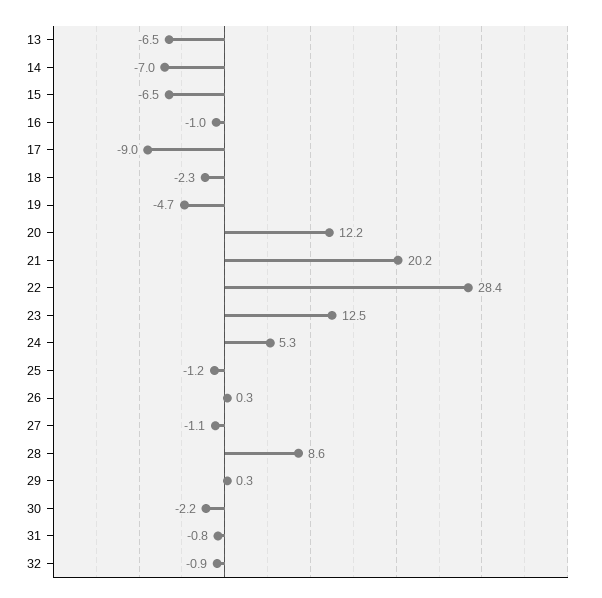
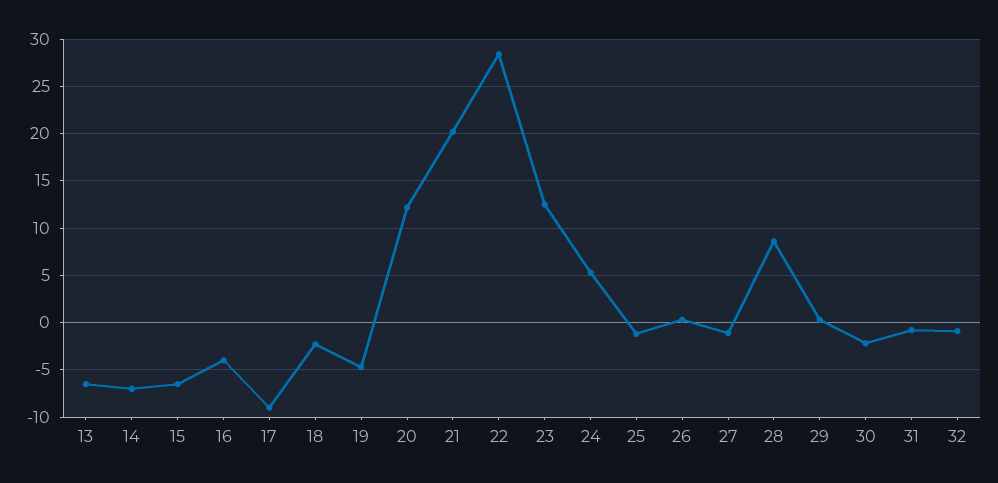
16: -1 -> -4

